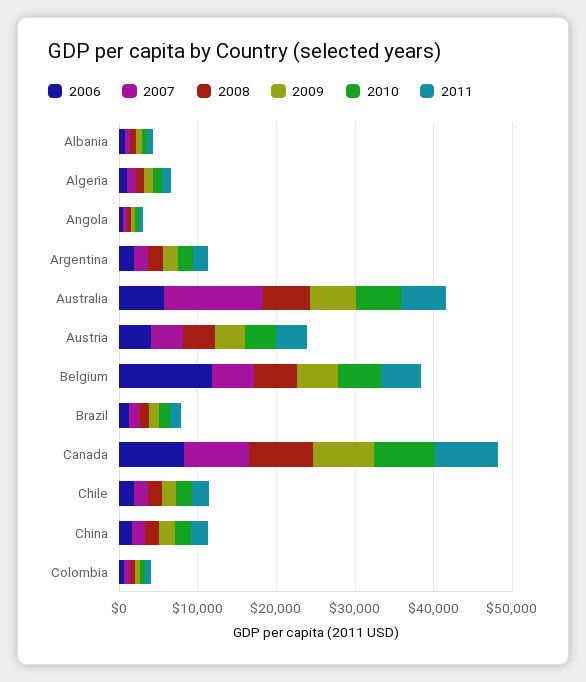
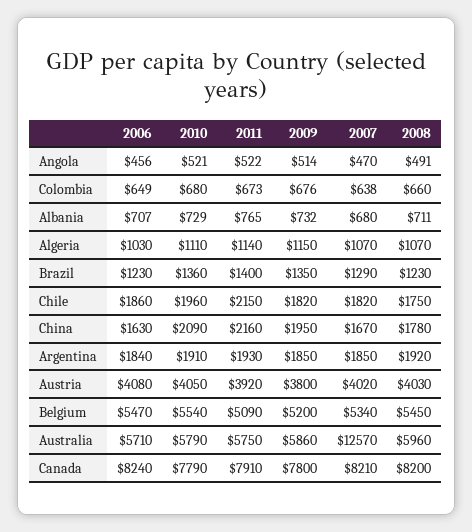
2006, Belgium: 12000 -> 5470

